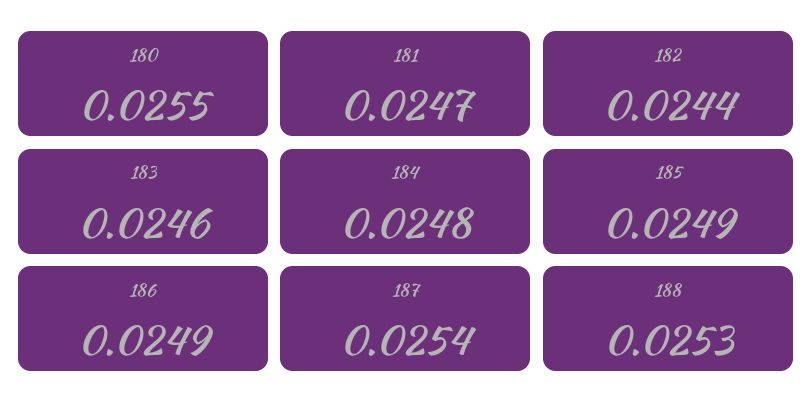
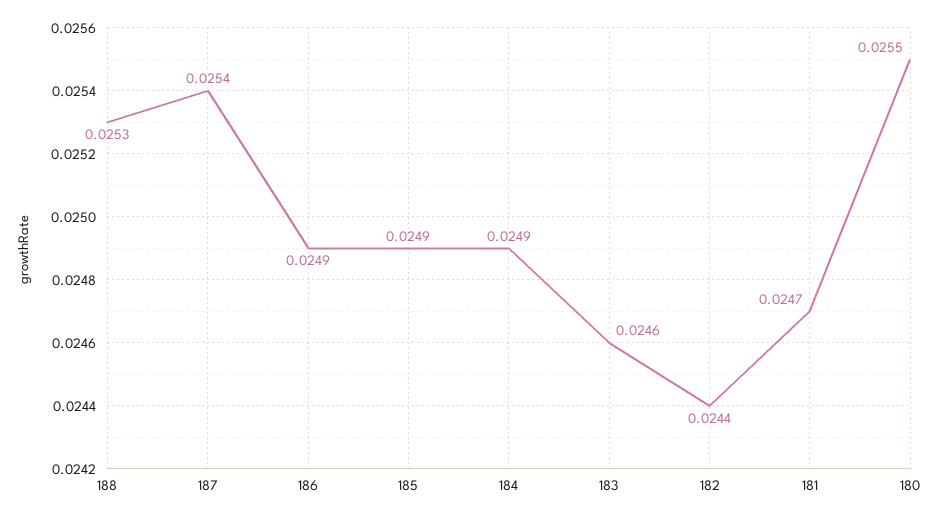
184: 0.0248 -> 0.0249

